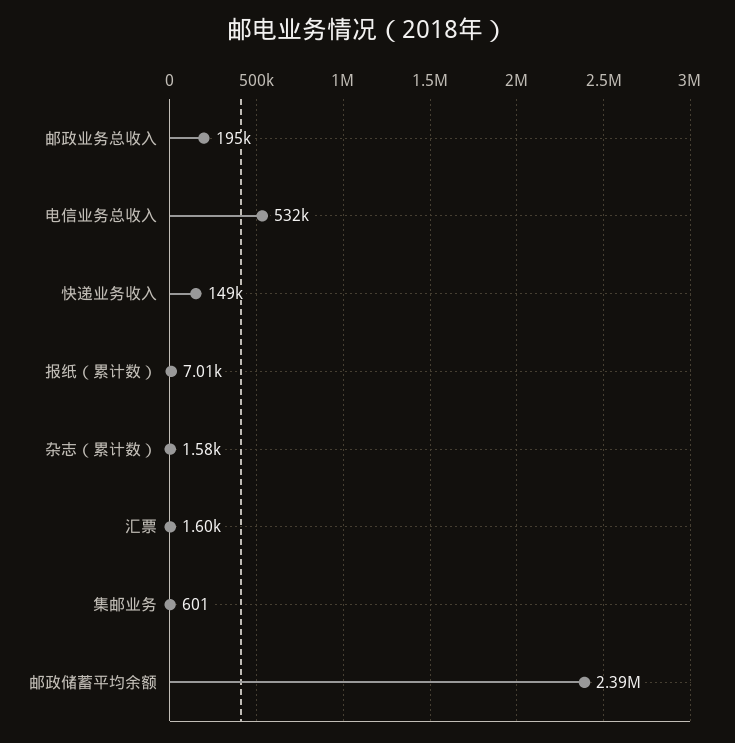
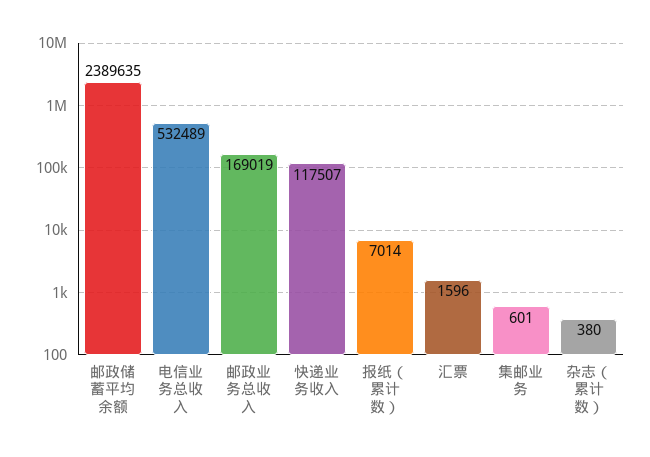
邮政业务总收入: 195000 -> 169019
快递业务收入: 149000 -> 117507
杂志（累计数）: 1580 -> 380

